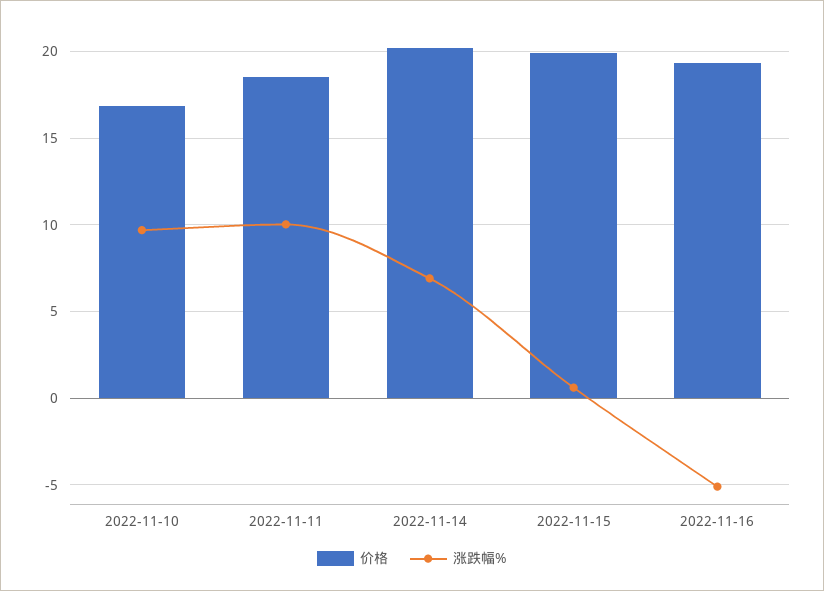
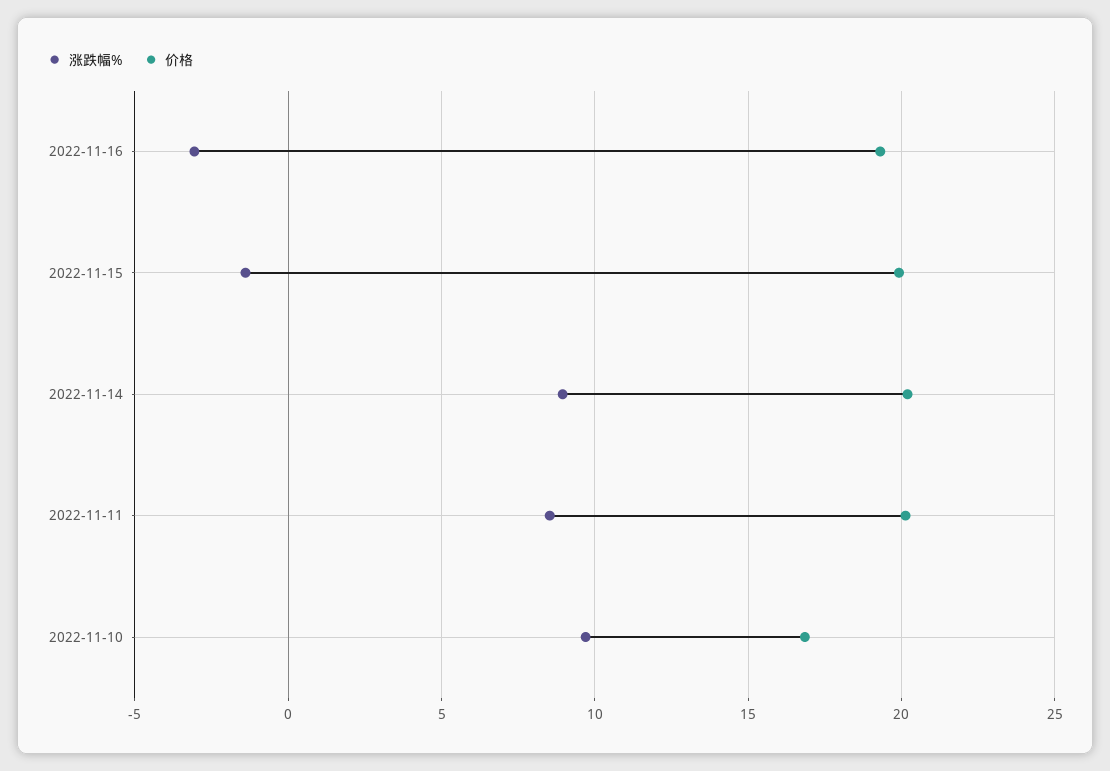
价格, 2022-11-11: 18.5 -> 20
涨跌幅%, 2022-11-11: 10 -> 8.5
涨跌幅%, 2022-11-14: 7 -> 9
涨跌幅%, 2022-11-15: 0.5 -> -1.5
涨跌幅%, 2022-11-16: -5 -> -3

